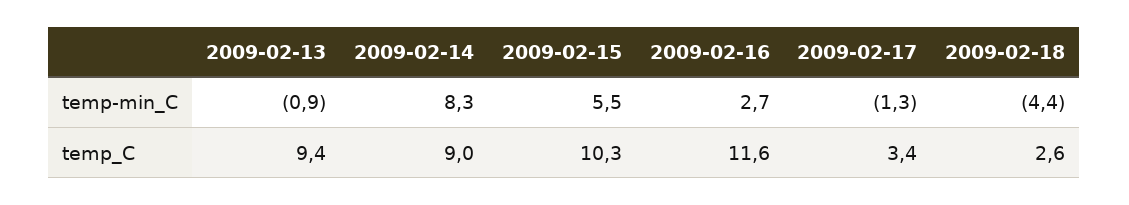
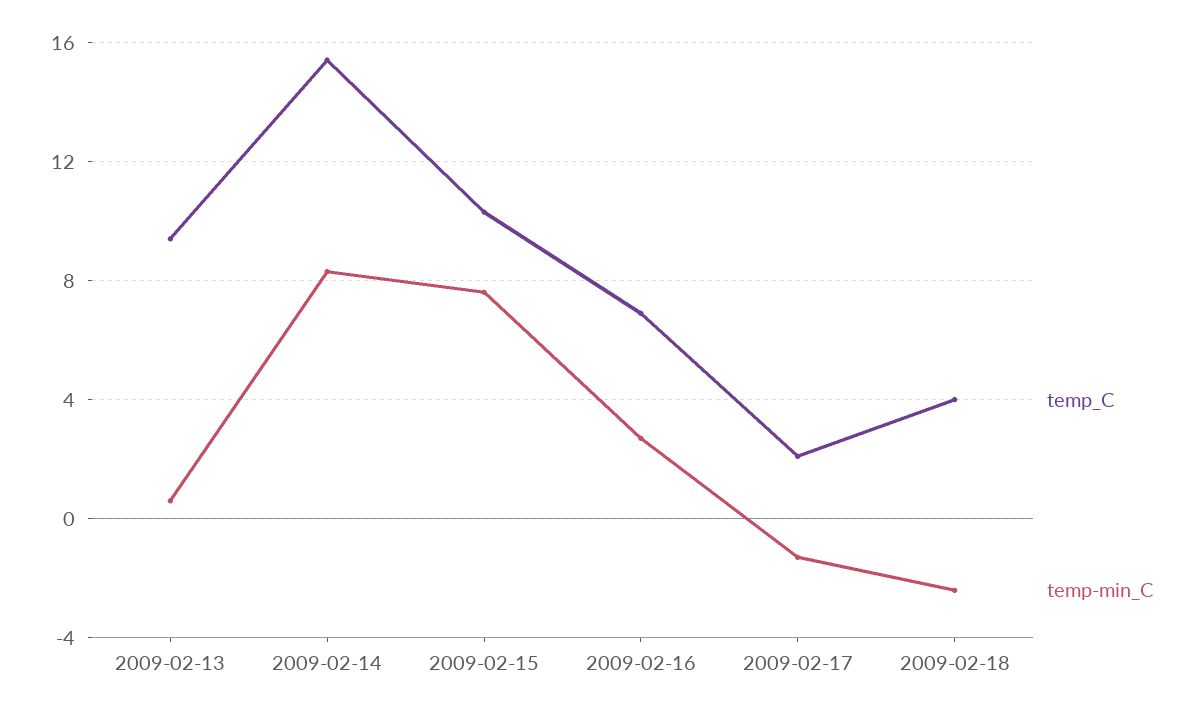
temp-min_C, 2009-02-13: -0.9 -> 0.5
temp-min_C, 2009-02-15: 5.5 -> 7.5
temp-min_C, 2009-02-18: -4.4 -> -2.5
temp_C, 2009-02-14: 9 -> 15.5
temp_C, 2009-02-16: 11.6 -> 7
temp_C, 2009-02-17: 3.4 -> 2
temp_C, 2009-02-18: 2.6 -> 4

